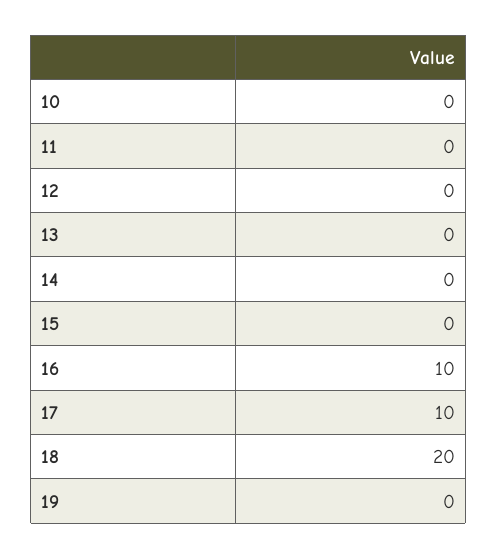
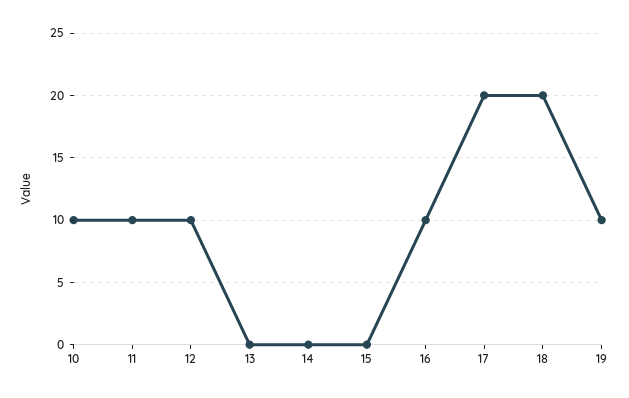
10: 0 -> 10
11: 0 -> 10
12: 0 -> 10
17: 10 -> 20
19: 0 -> 10

